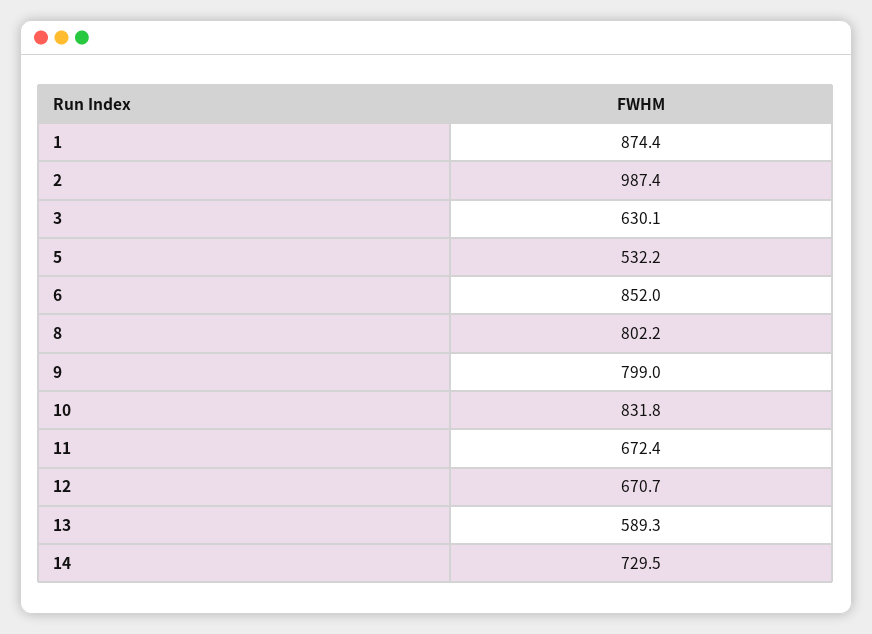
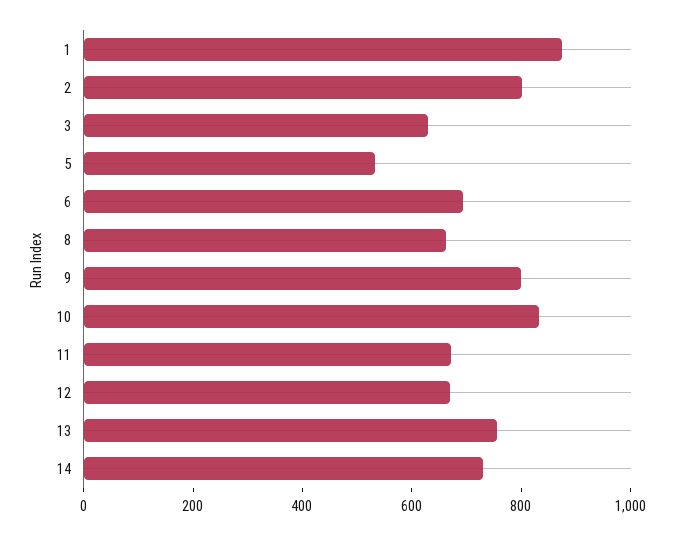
2: 987.4 -> 800
6: 852 -> 700
8: 802.2 -> 650
13: 589.3 -> 750

